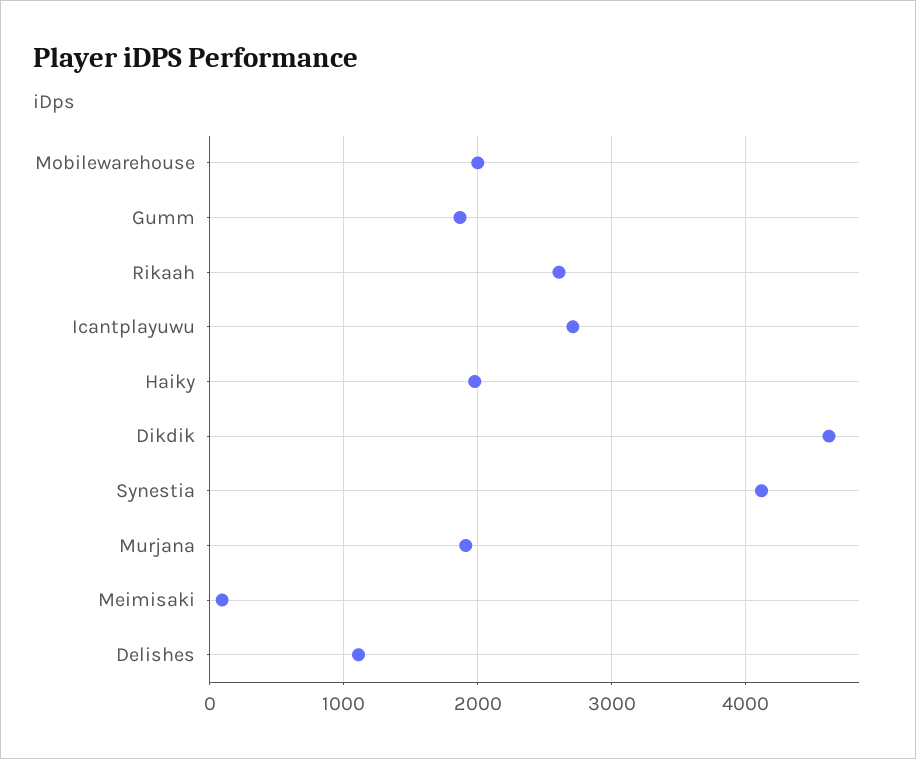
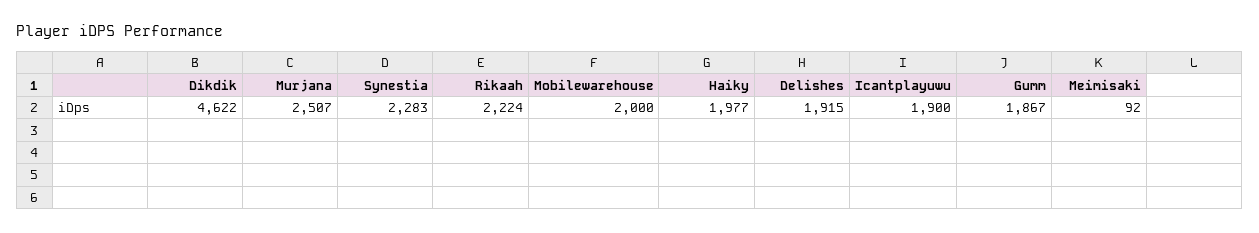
Rikaah: 2600 -> 2224
Icantplayuwu: 2700 -> 1900
Synestia: 4100 -> 2283
Murjana: 1900 -> 2507
Delishes: 1100 -> 1915

